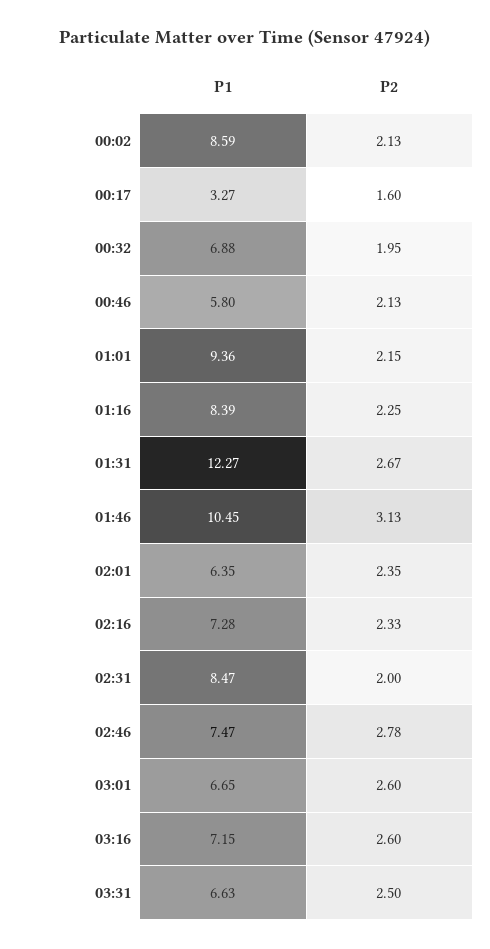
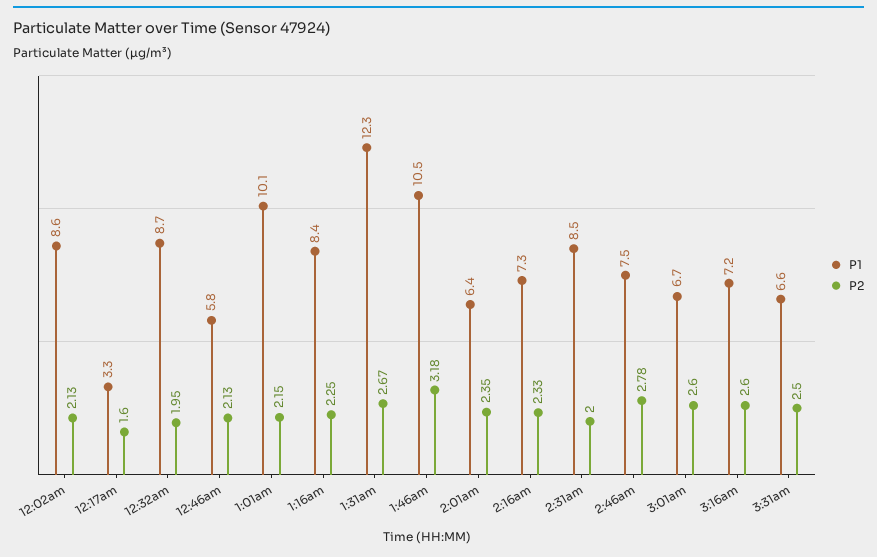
P1, 00:32: 6.88 -> 8.7
P1, 01:01: 9.36 -> 10.1
P2, 01:46: 3.13 -> 3.18

